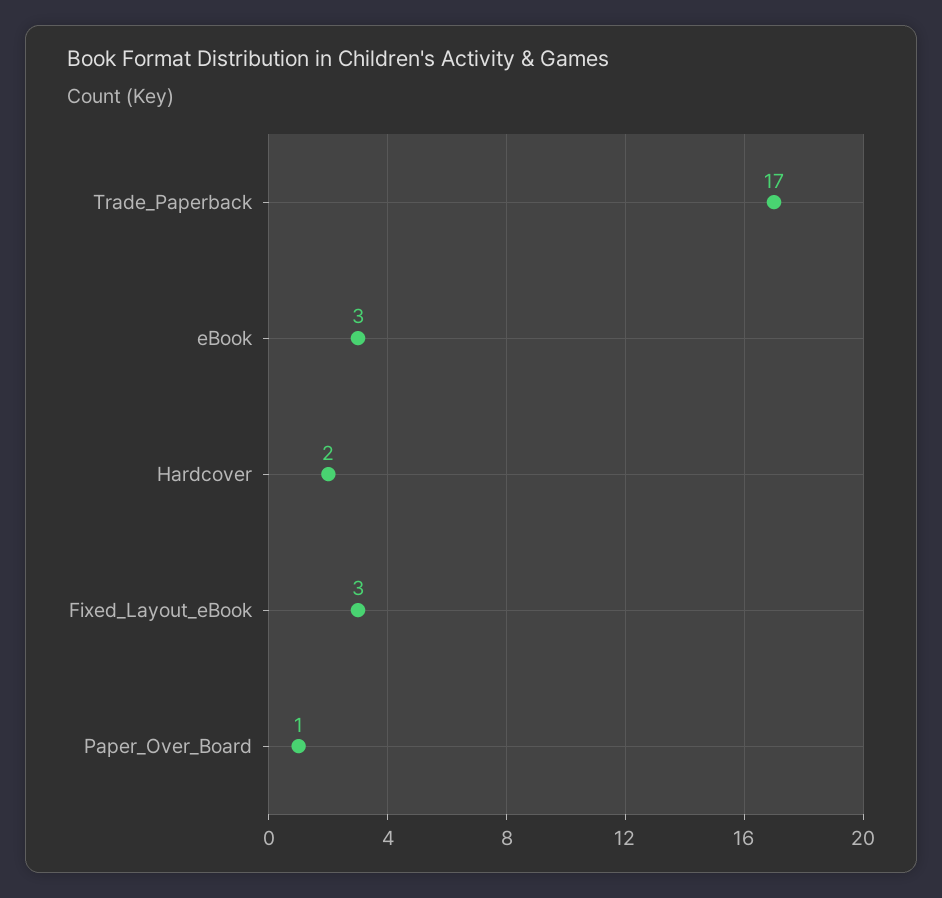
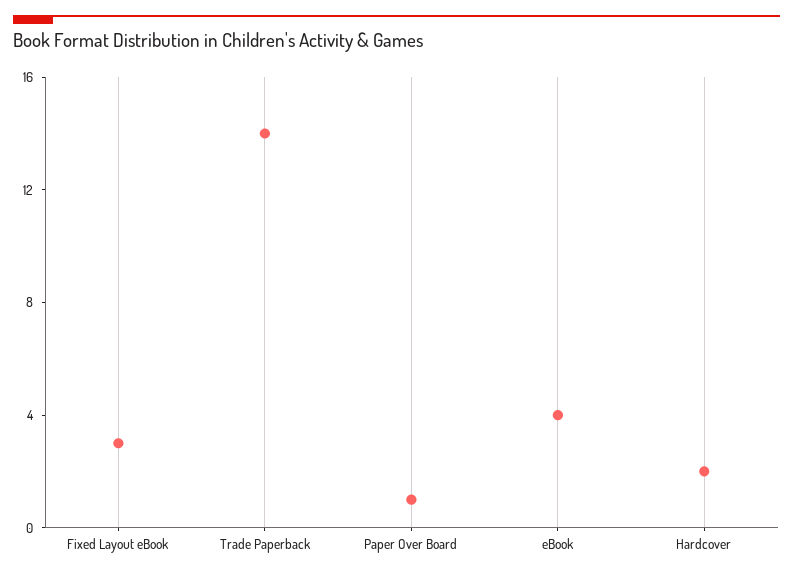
Trade_Paperback: 17 -> 14
eBook: 3 -> 4

